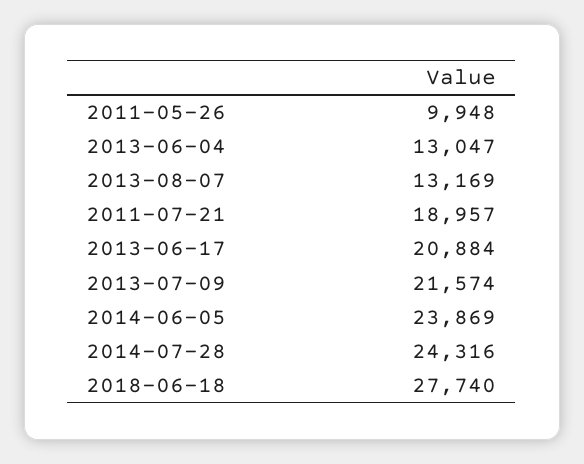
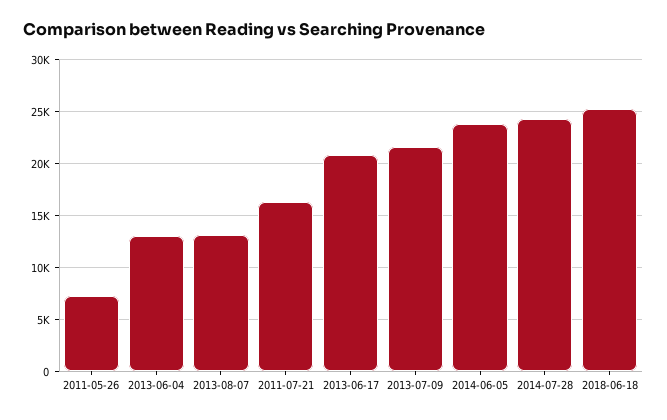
2011-05-26: 9948 -> 7000
2011-07-21: 18957 -> 16000
2018-06-18: 27740 -> 25000

